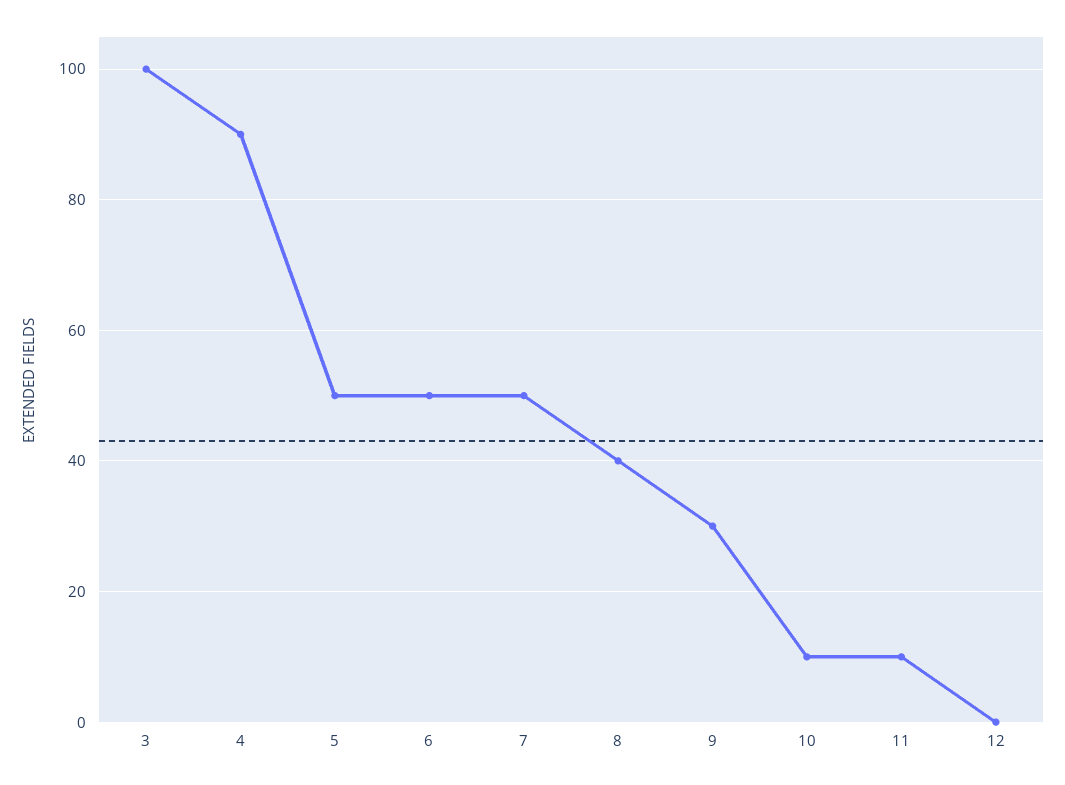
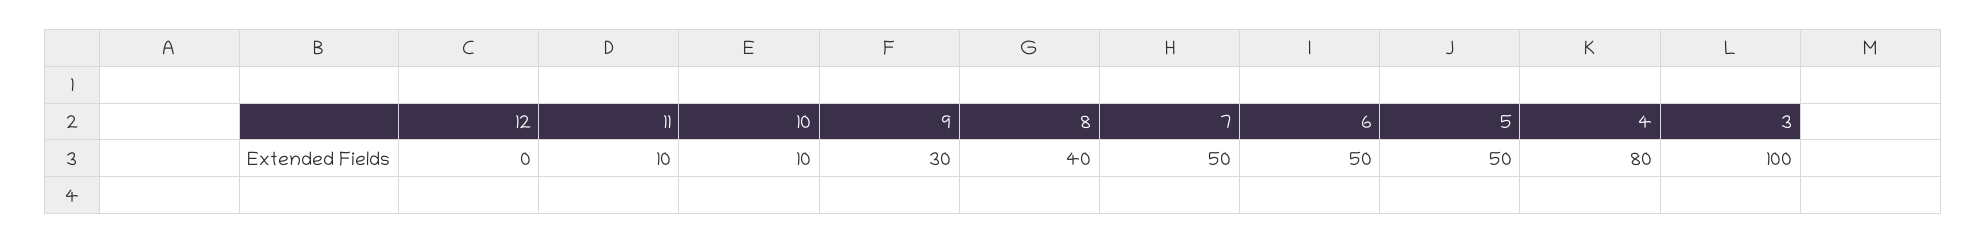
4: 90 -> 80

